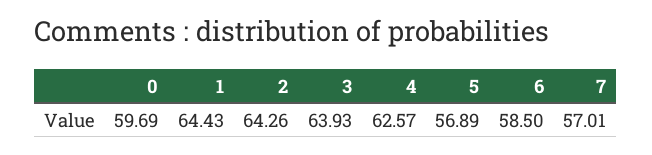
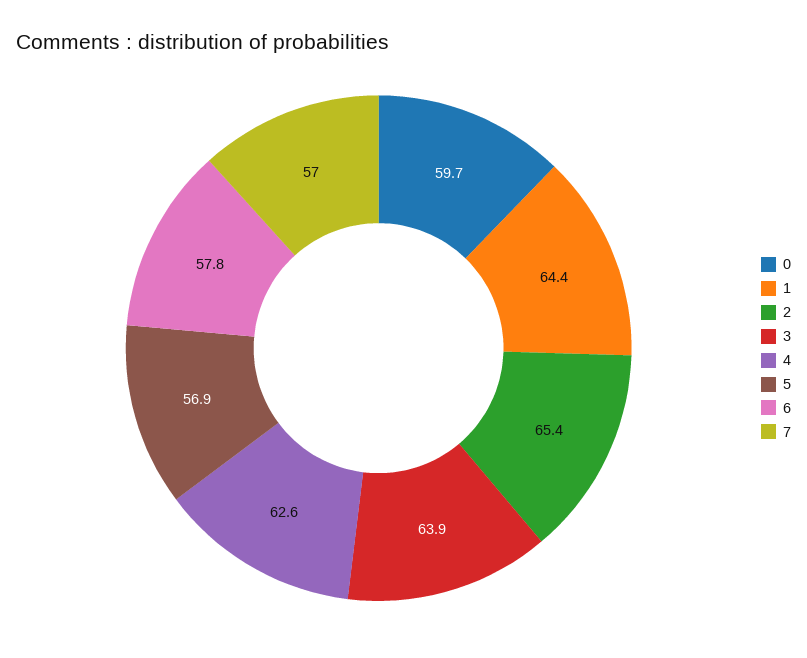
2: 64.26 -> 65.4
6: 58.5 -> 57.8

